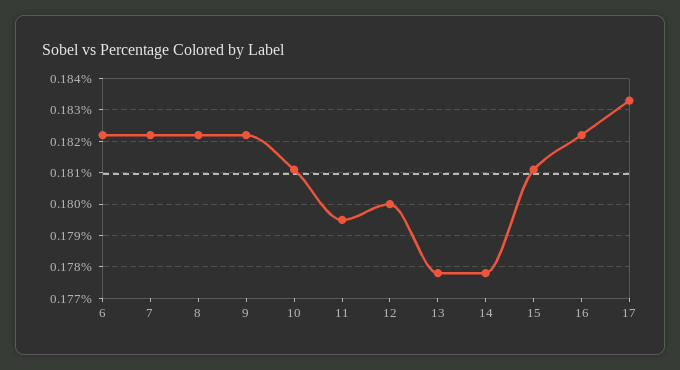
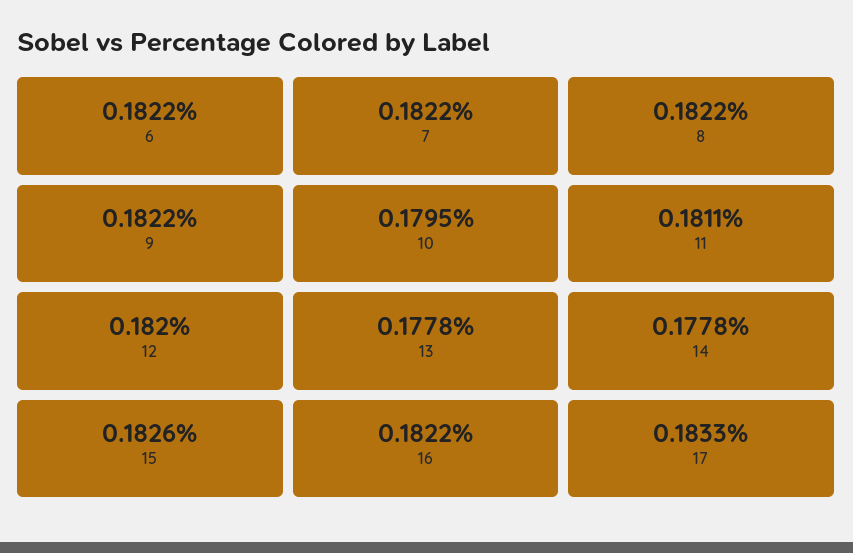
10: 0.181 -> 0.1795
11: 0.1795 -> 0.1811
12: 0.18 -> 0.182
15: 0.181 -> 0.1826

